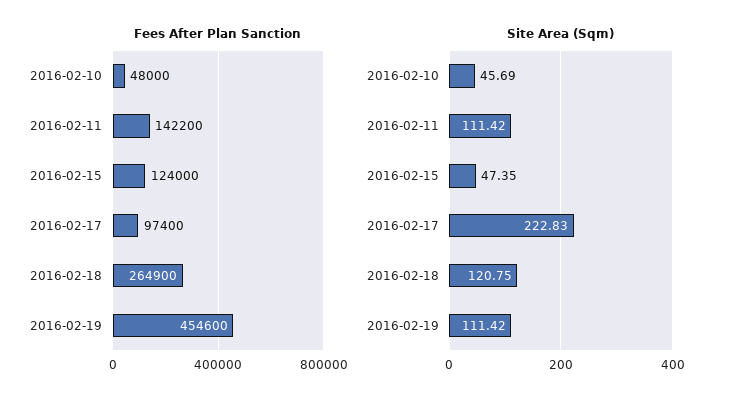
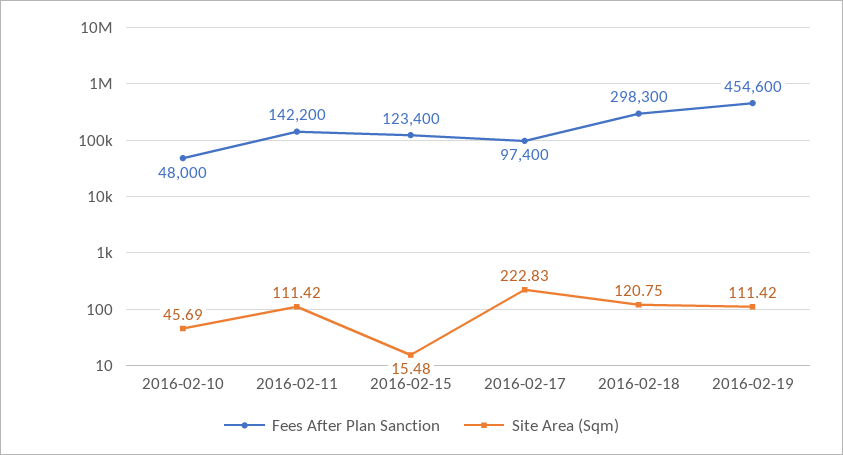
Fees After Plan Sanction, 2016-02-15: 124000 -> 123400
Fees After Plan Sanction, 2016-02-18: 264900 -> 298300
Site Area (Sqm), 2016-02-15: 47.35 -> 15.48

